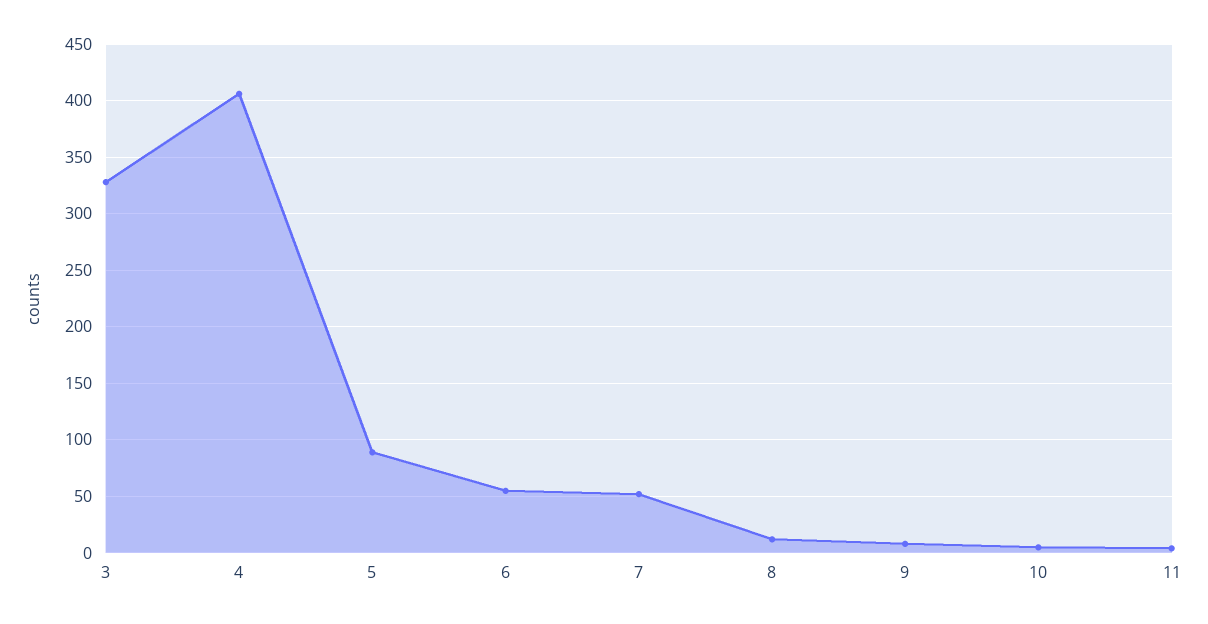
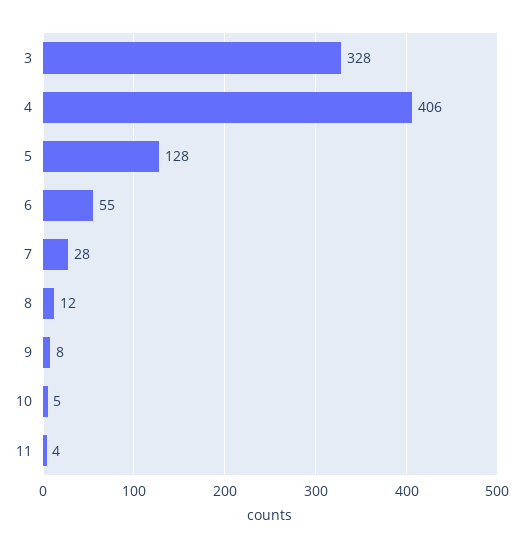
5: 90 -> 128
7: 50 -> 28

